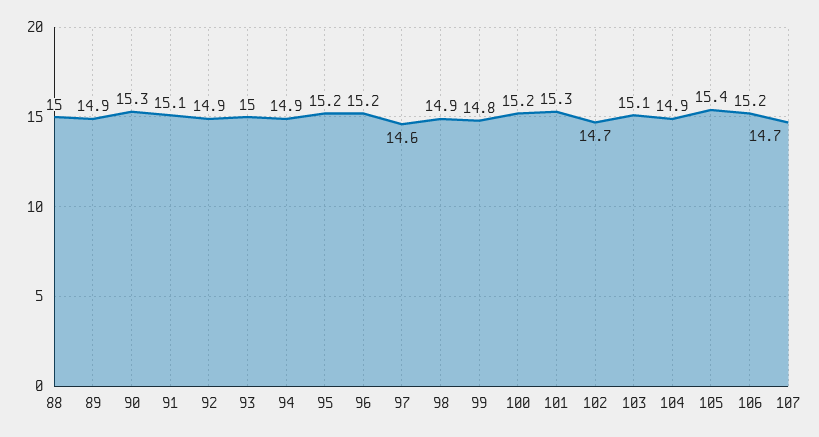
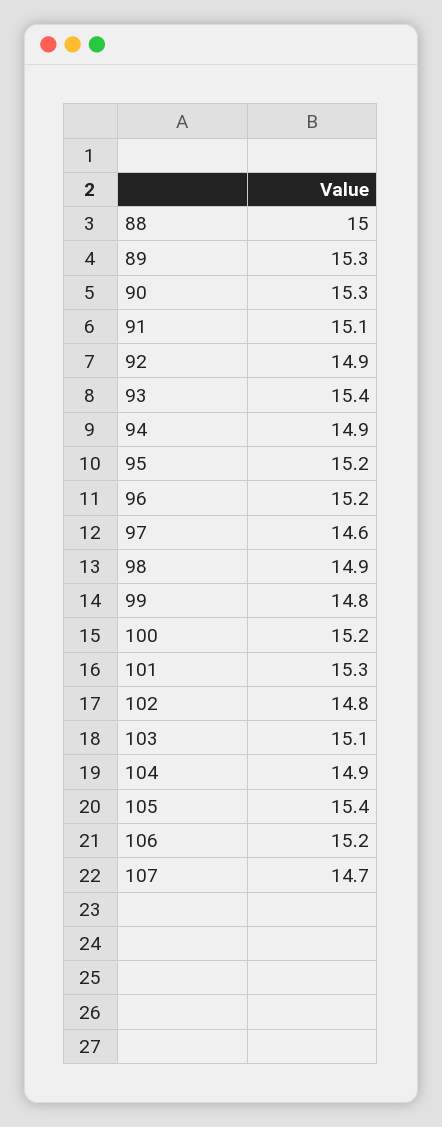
89: 14.9 -> 15.3
93: 15 -> 15.4
102: 14.7 -> 14.8

